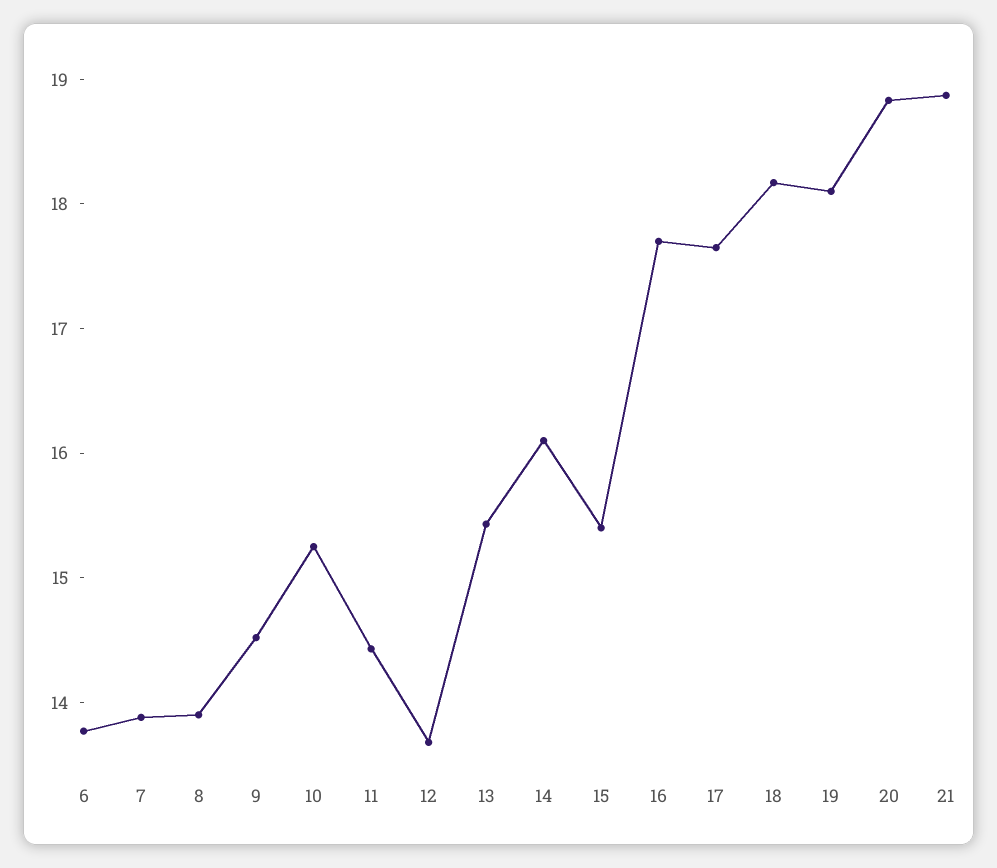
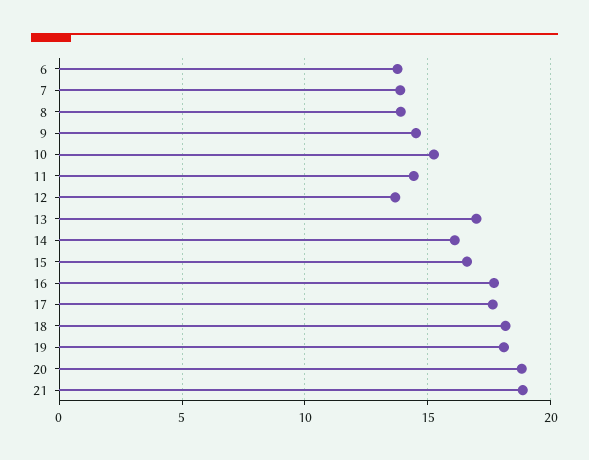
13: 15.4 -> 17
15: 15.4 -> 16.5

